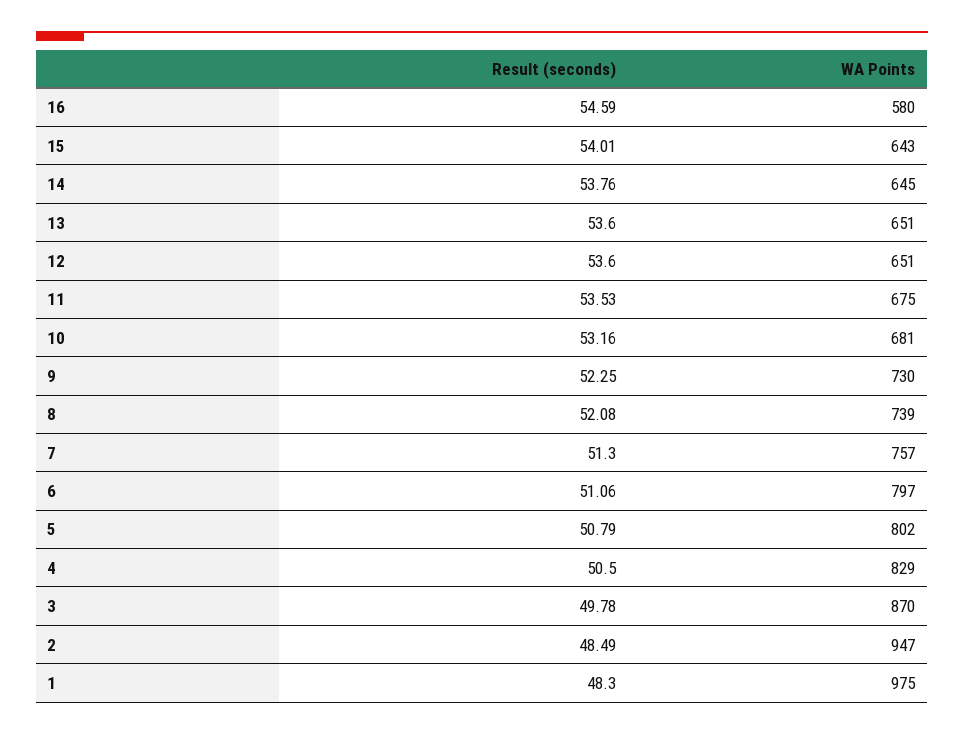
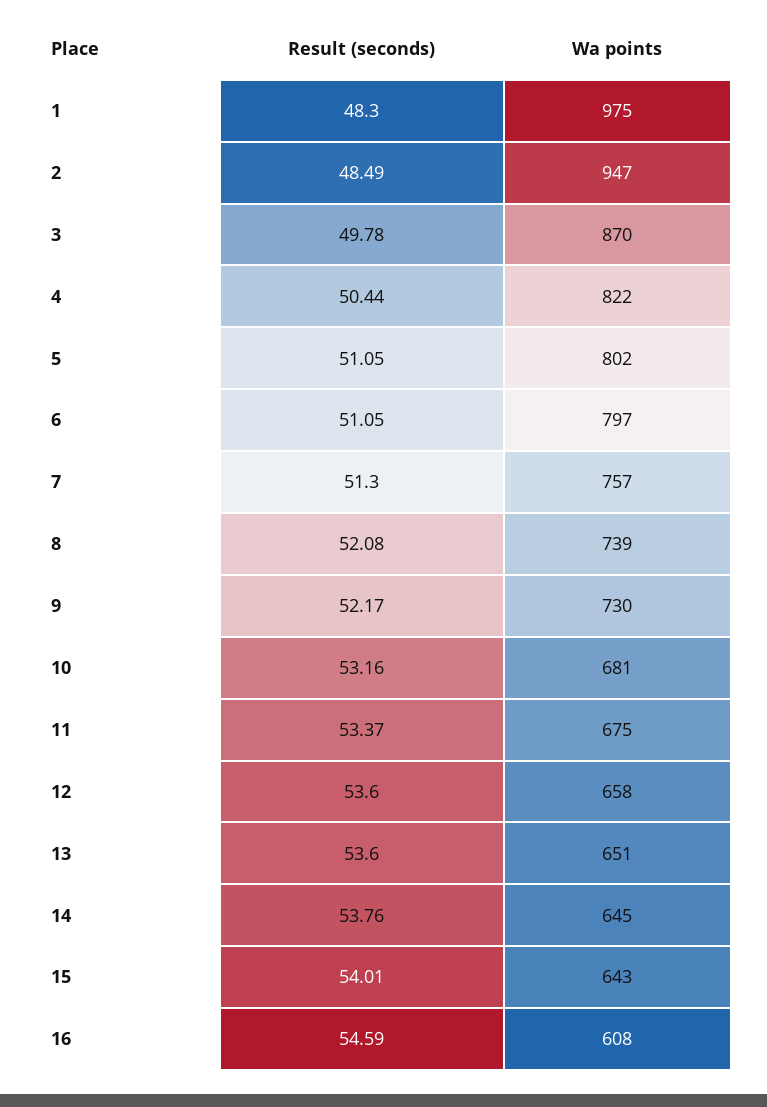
WA Points, 16: 580 -> 608
WA Points, 12: 651 -> 658
Result (seconds), 11: 53.53 -> 53.37
Result (seconds), 9: 52.25 -> 52.17
Result (seconds), 6: 51.06 -> 51.05
Result (seconds), 5: 50.79 -> 51.05
Result (seconds), 4: 50.5 -> 50.44
WA Points, 4: 829 -> 822

